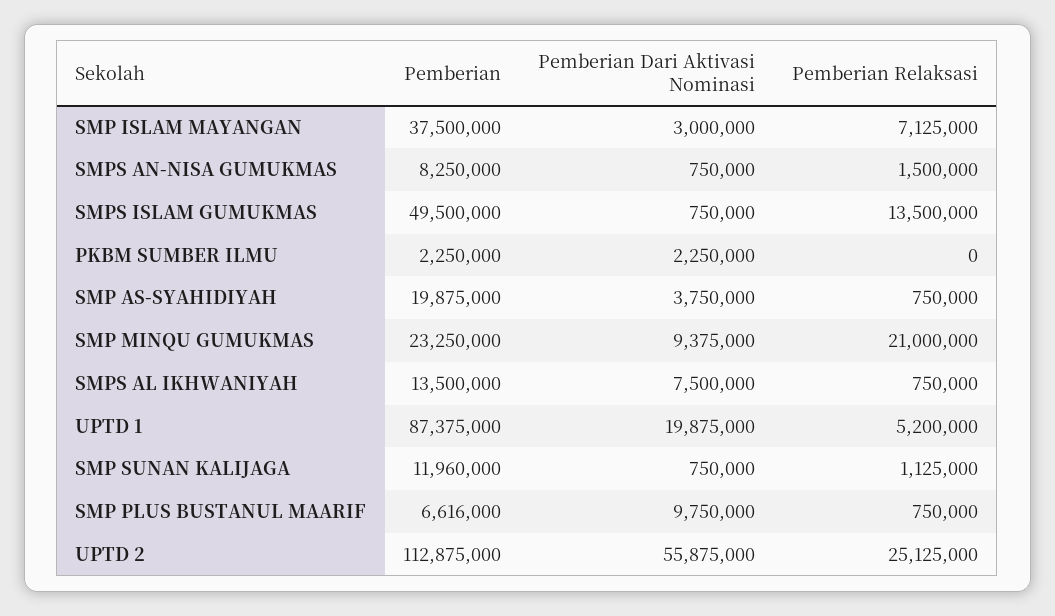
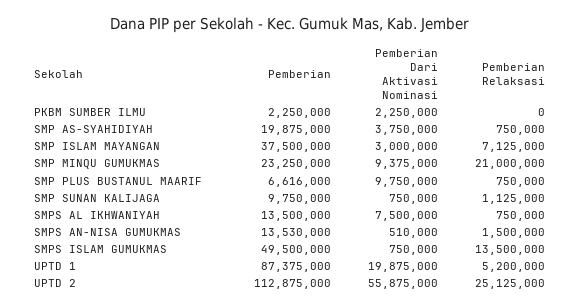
Pemberian, SMPS AN-NISA GUMUKMAS: 8250000 -> 13530000
Pemberian Dari Aktivasi Nominasi, SMPS AN-NISA GUMUKMAS: 750000 -> 510000
Pemberian, SMP SUNAN KALIJAGA: 11960000 -> 9750000

